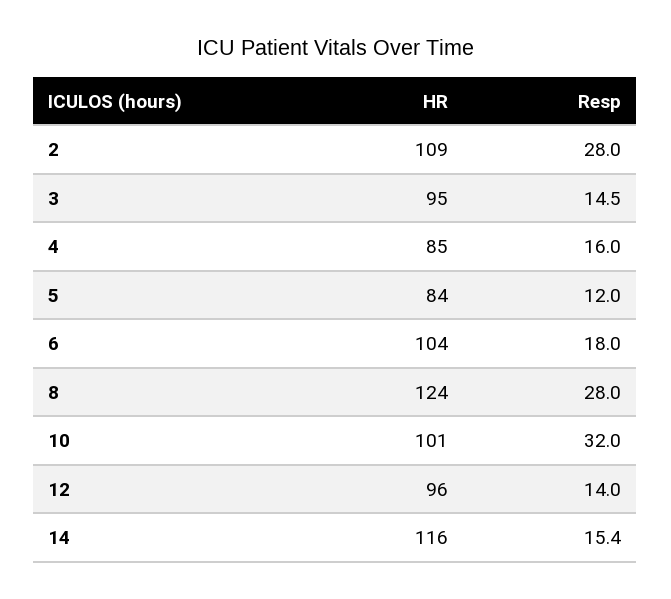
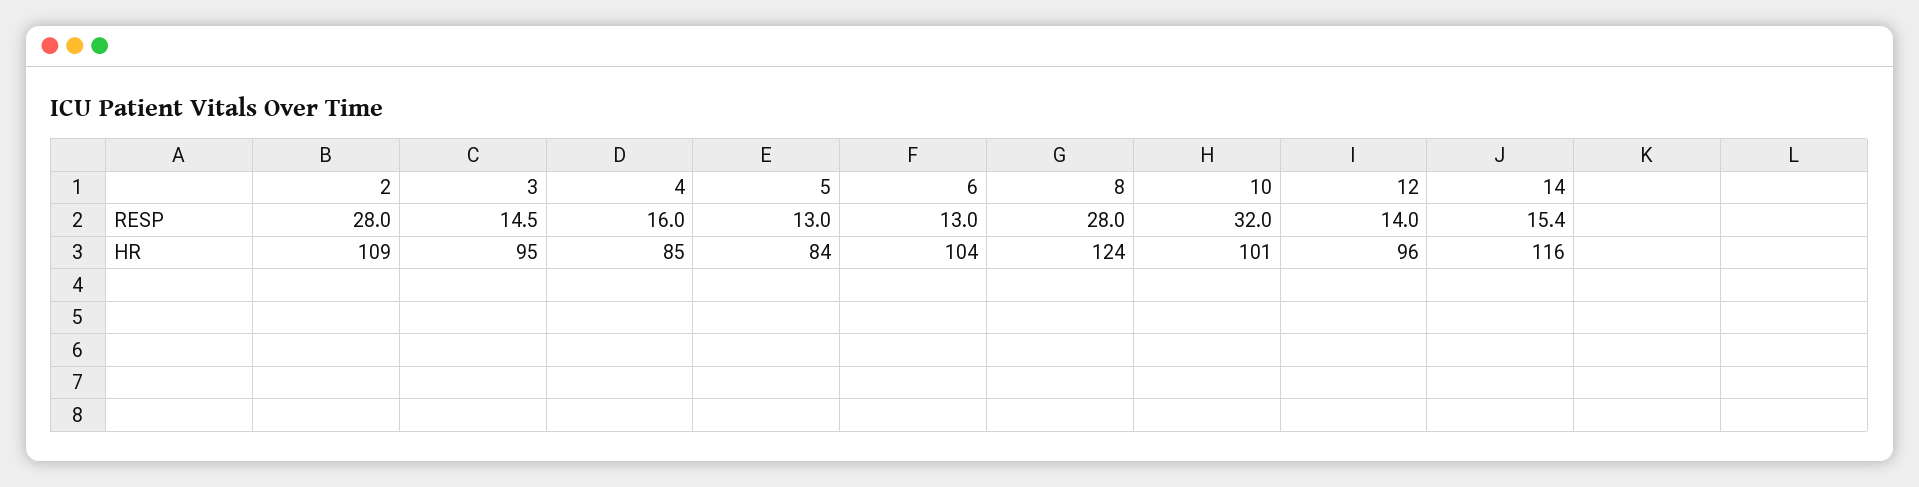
Resp, 5: 12 -> 13
Resp, 6: 18 -> 13

